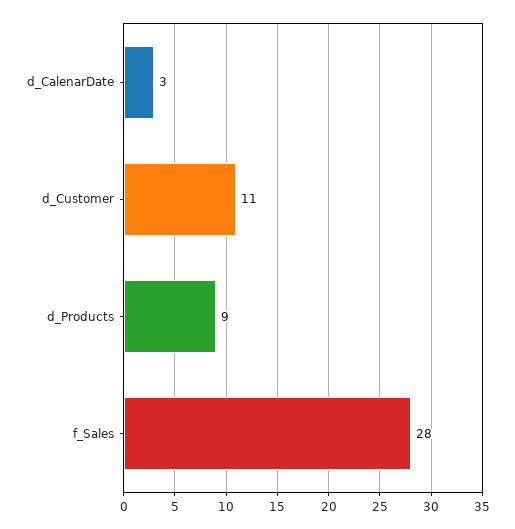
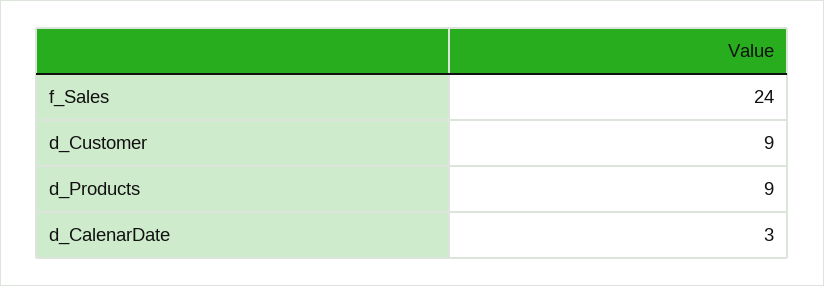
d_Customer: 11 -> 9
f_Sales: 28 -> 24

